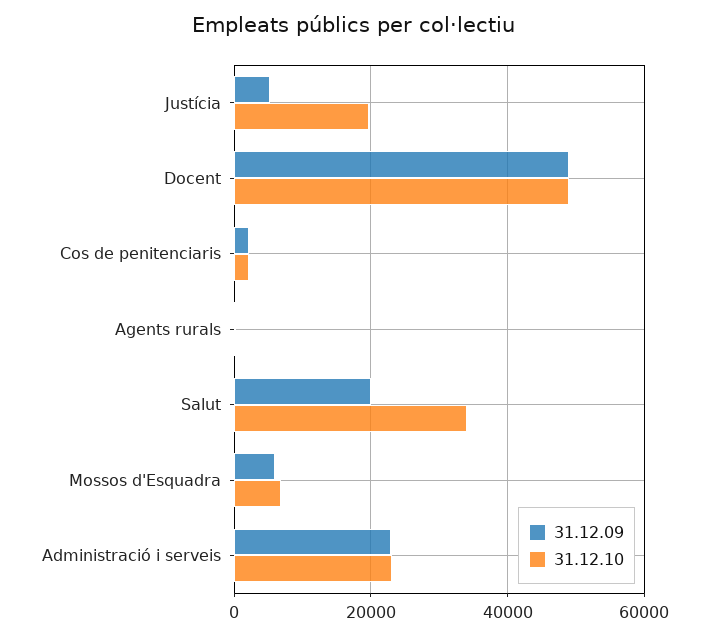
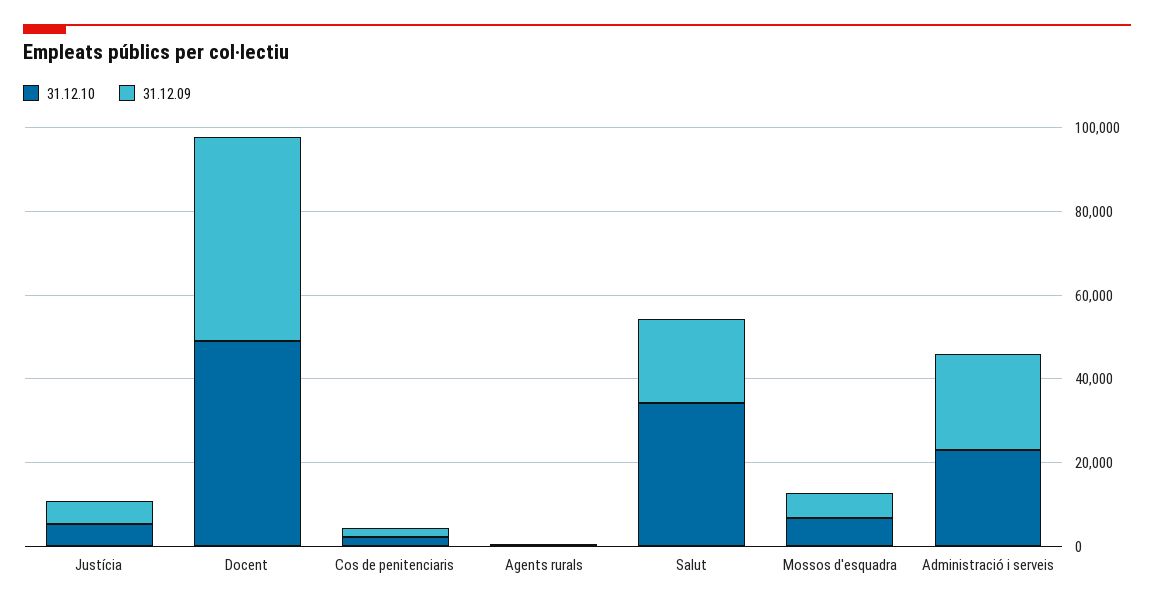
31.12.10, Justícia: 20000 -> 5000

